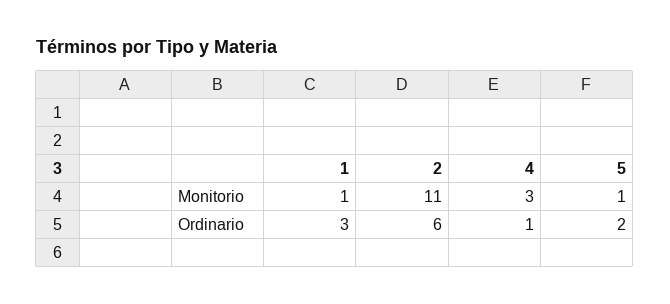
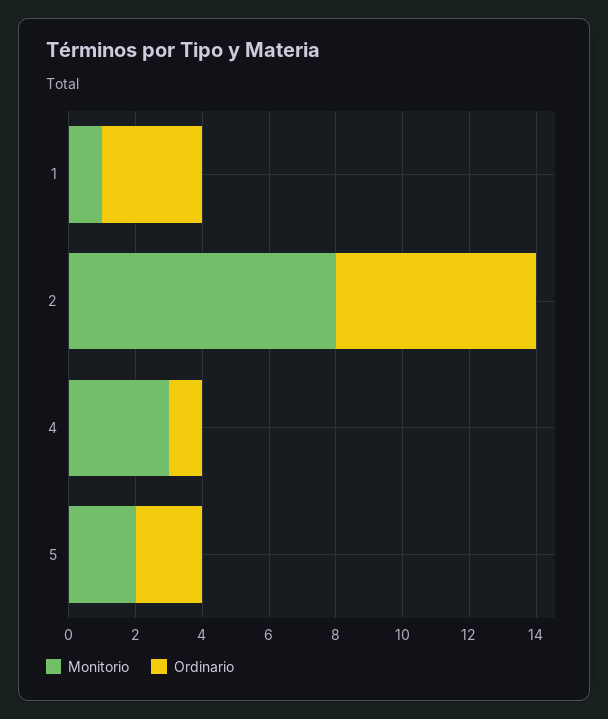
Monitorio, 2: 11 -> 8
Monitorio, 5: 1 -> 2

